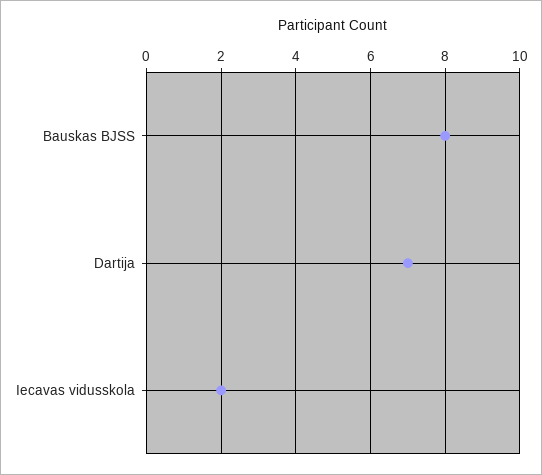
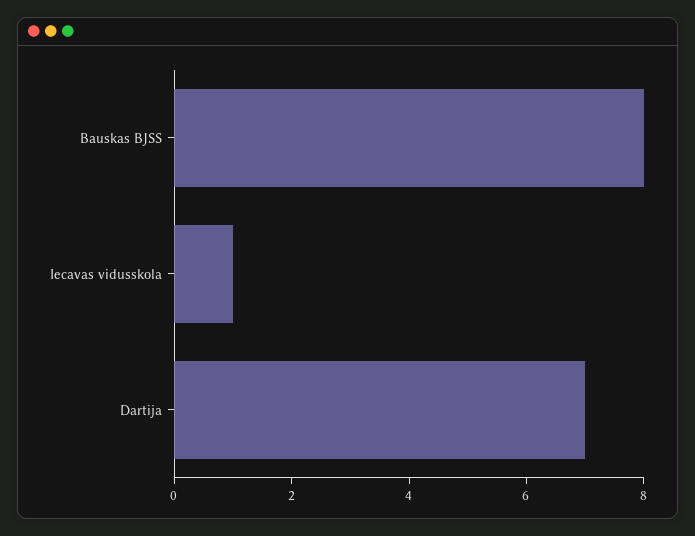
Iecavas vidusskola: 2 -> 1

